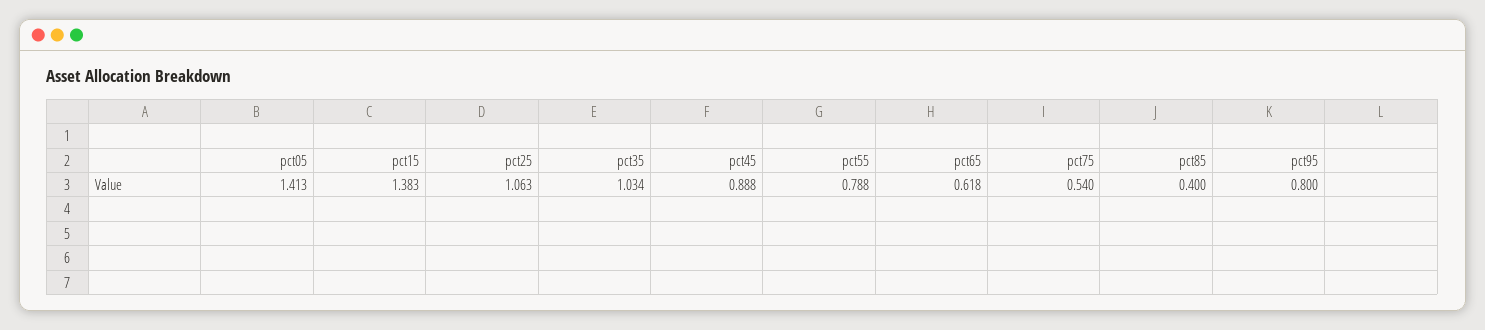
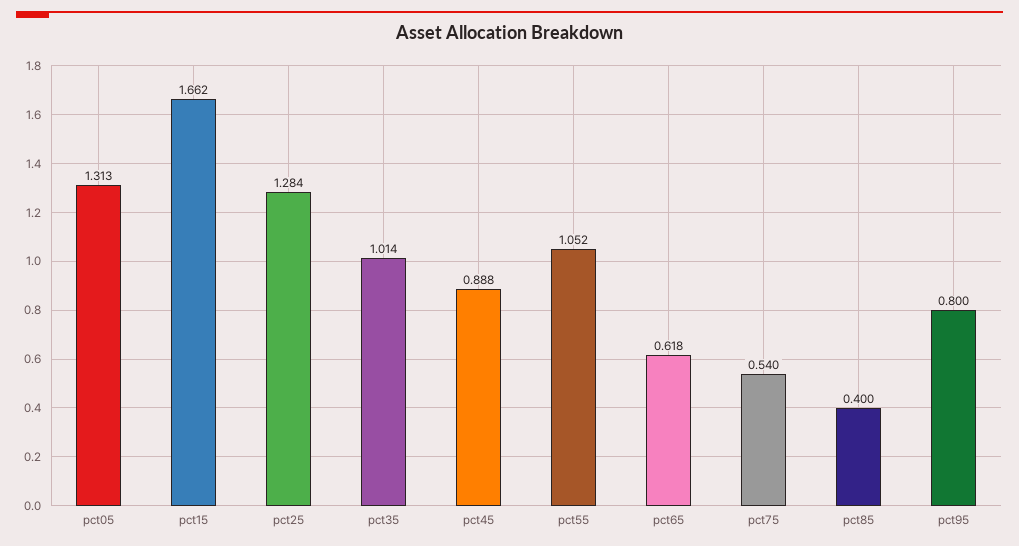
pct05: 1.413 -> 1.313
pct15: 1.383 -> 1.662
pct25: 1.063 -> 1.284
pct35: 1.034 -> 1.014
pct55: 0.788 -> 1.052

